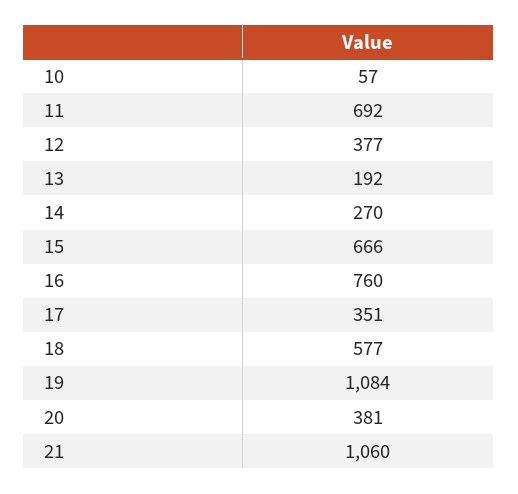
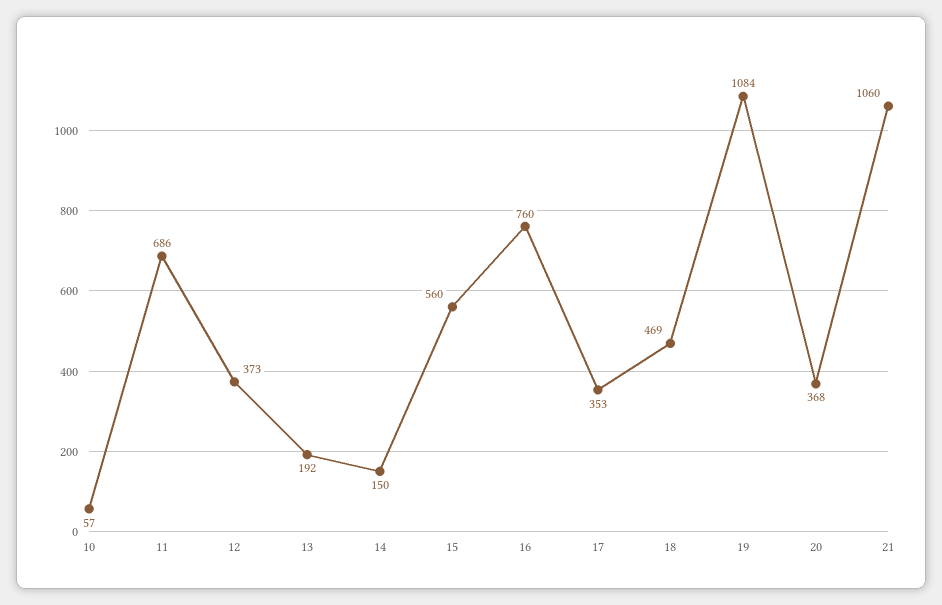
11: 692 -> 686
12: 377 -> 373
14: 270 -> 150
15: 666 -> 560
17: 351 -> 353
18: 577 -> 469
20: 381 -> 368

